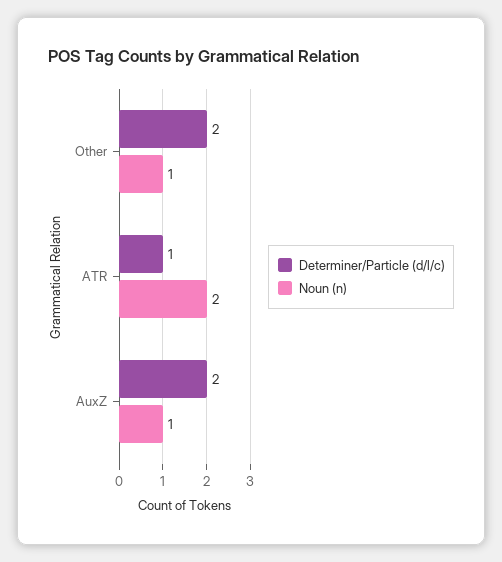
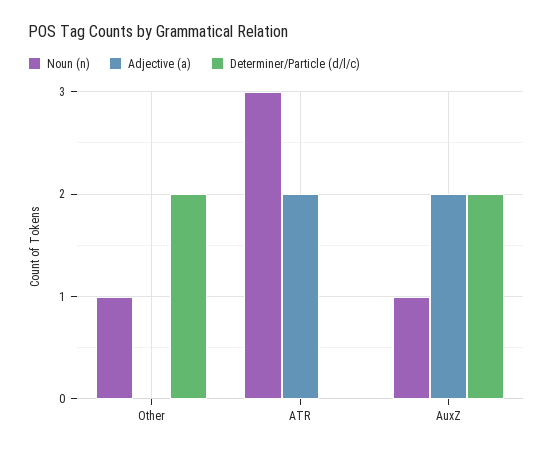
Determiner/Particle (d/l/c), ATR: 1 -> 0
Noun (n), ATR: 2 -> 3
Adjective (a), Other: none -> 0
Adjective (a), ATR: none -> 2
Adjective (a), AuxZ: none -> 2

